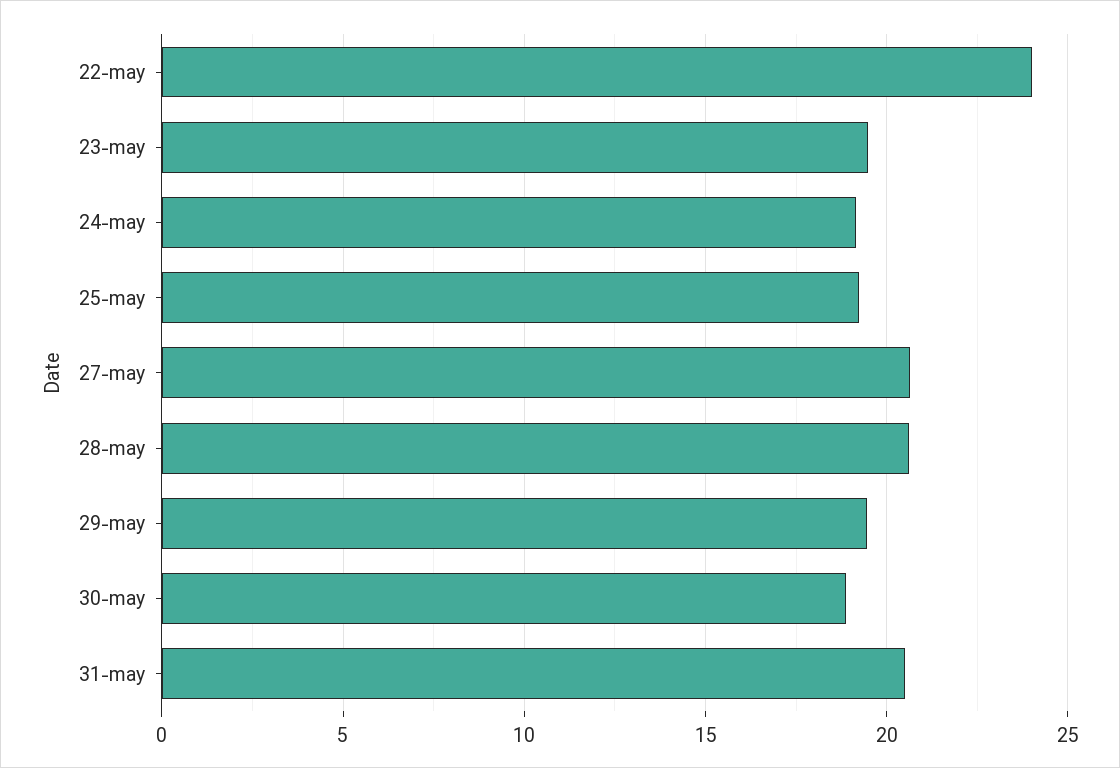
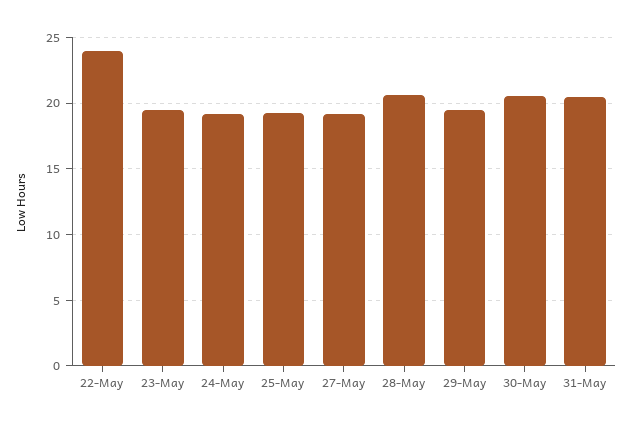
27-may: 20.5 -> 19
30-may: 19 -> 20.5

